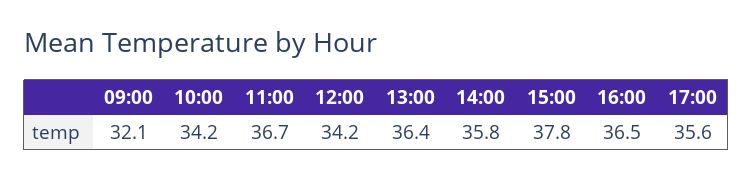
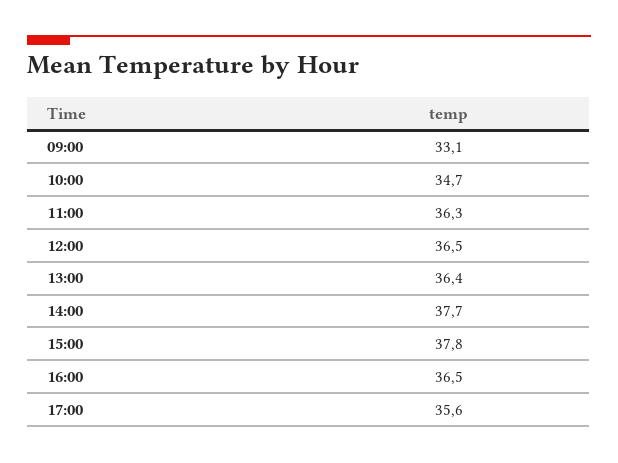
09:00: 32.1 -> 33.1
10:00: 34.2 -> 34.7
11:00: 36.7 -> 36.3
12:00: 34.2 -> 36.5
14:00: 35.8 -> 37.7

